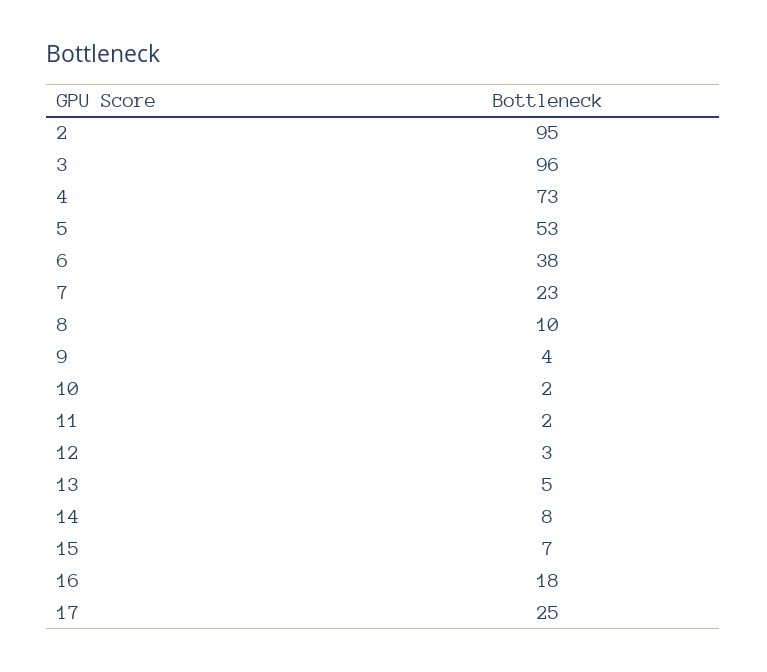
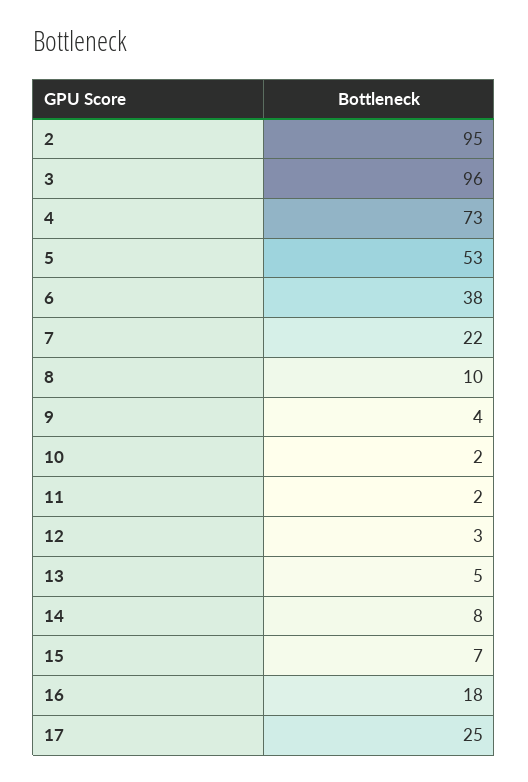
7: 23 -> 22

